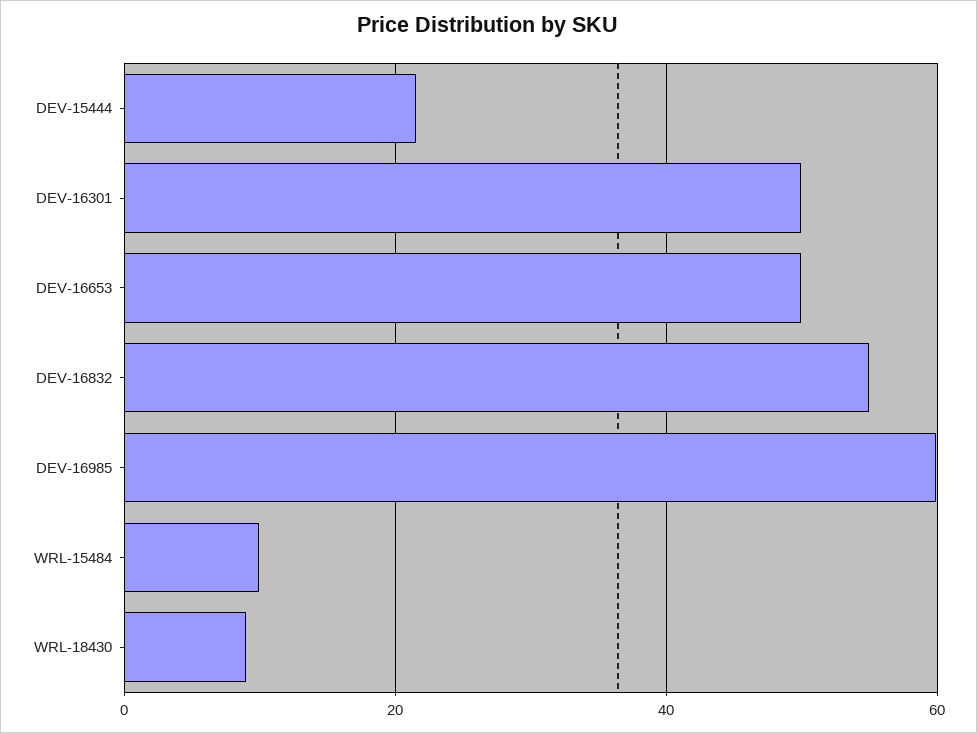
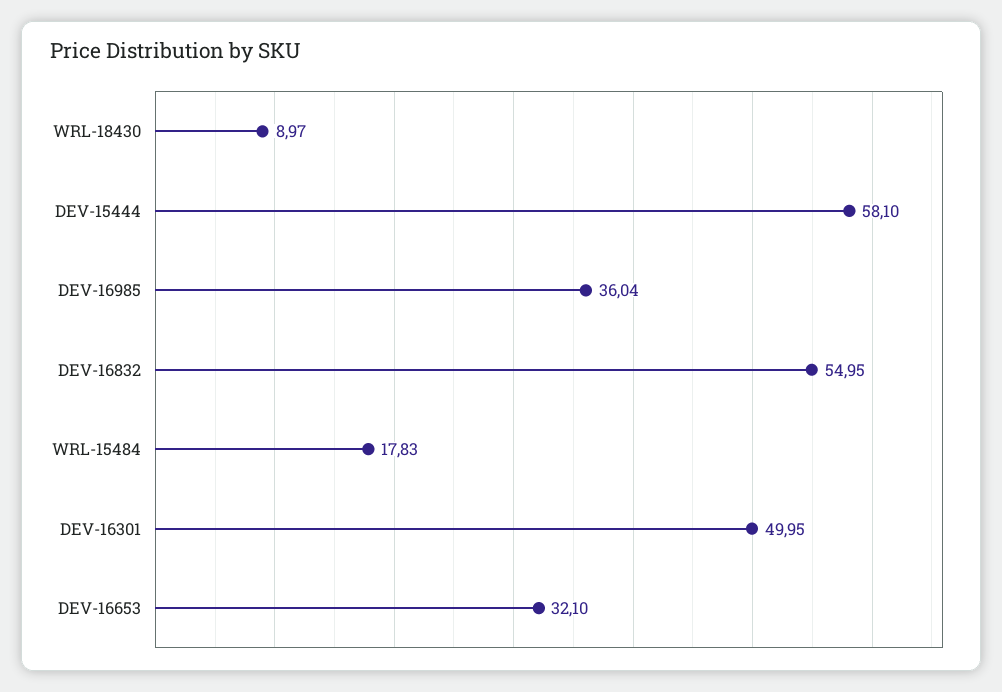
DEV-15444: 22 -> 58.1
DEV-16653: 50 -> 32.1
DEV-16985: 60 -> 36.04
WRL-15484: 10 -> 17.83

